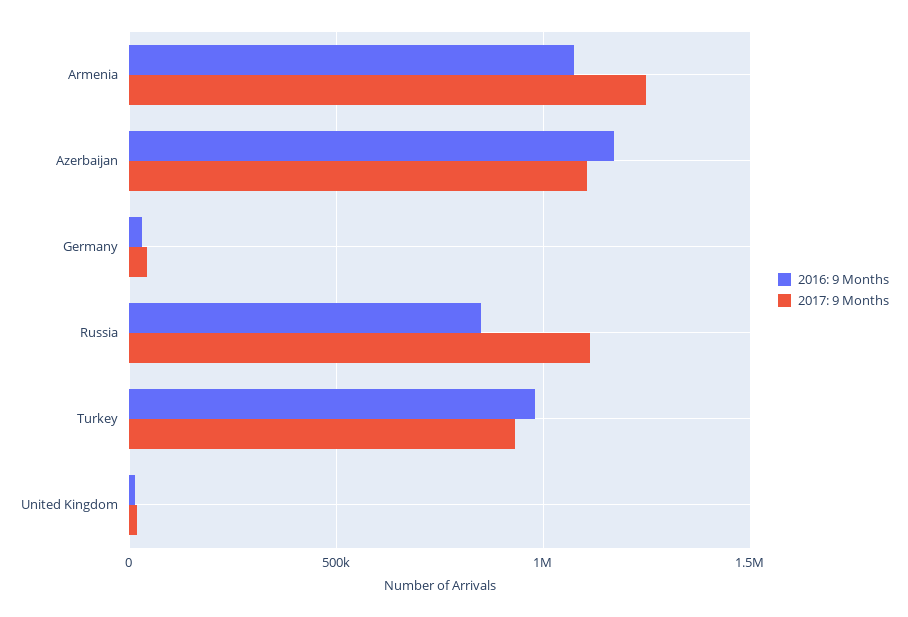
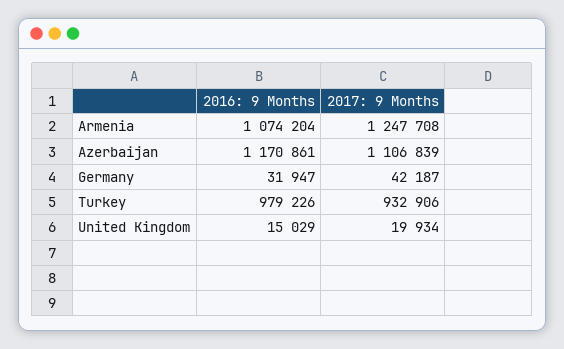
2016: 9 Months, Russia: 850000 -> none
2017: 9 Months, Russia: 1100000 -> none

